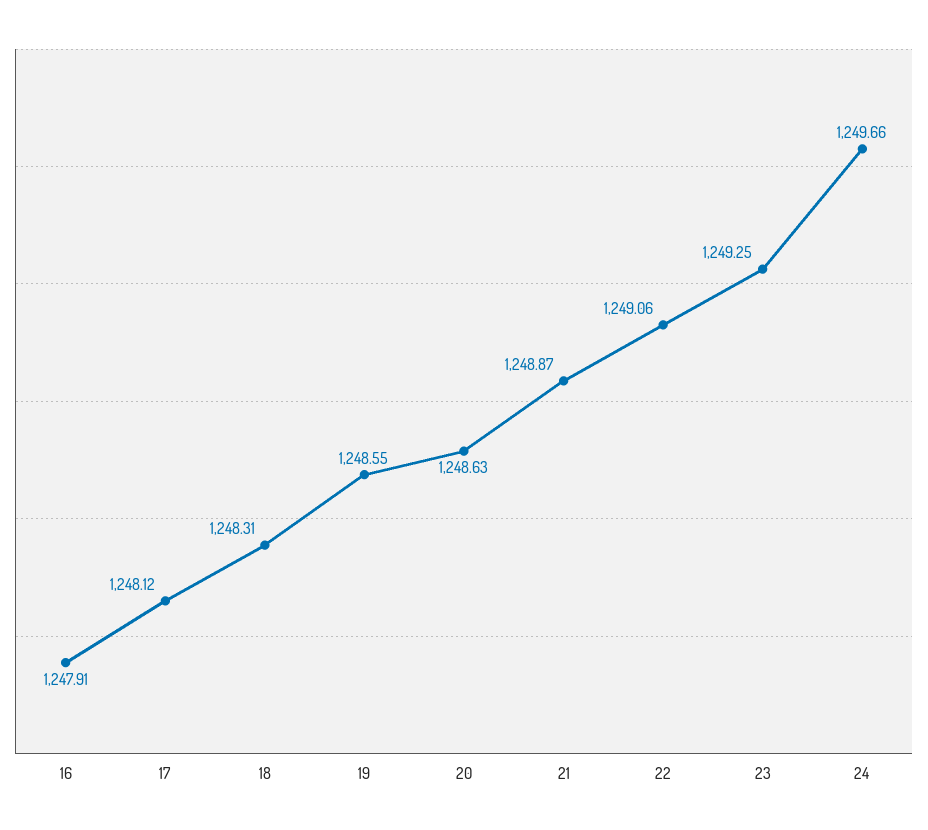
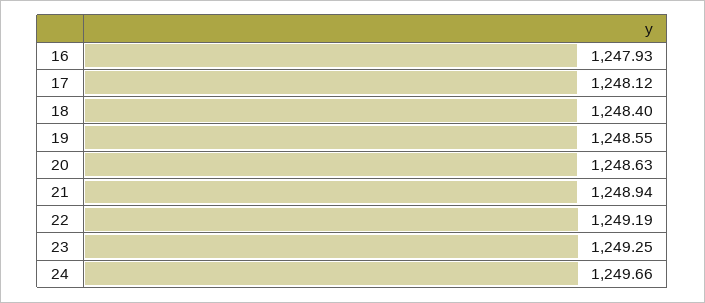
16: 1247.91 -> 1247.93
18: 1248.31 -> 1248.4
21: 1248.87 -> 1248.94
22: 1249.06 -> 1249.19

